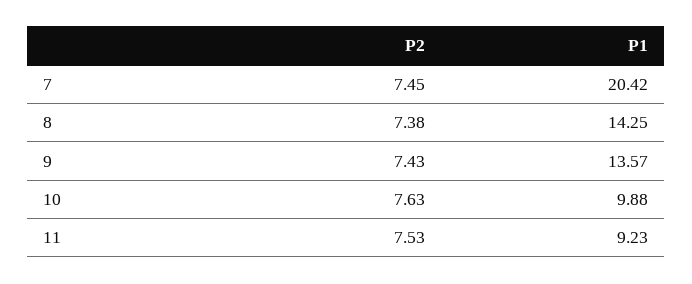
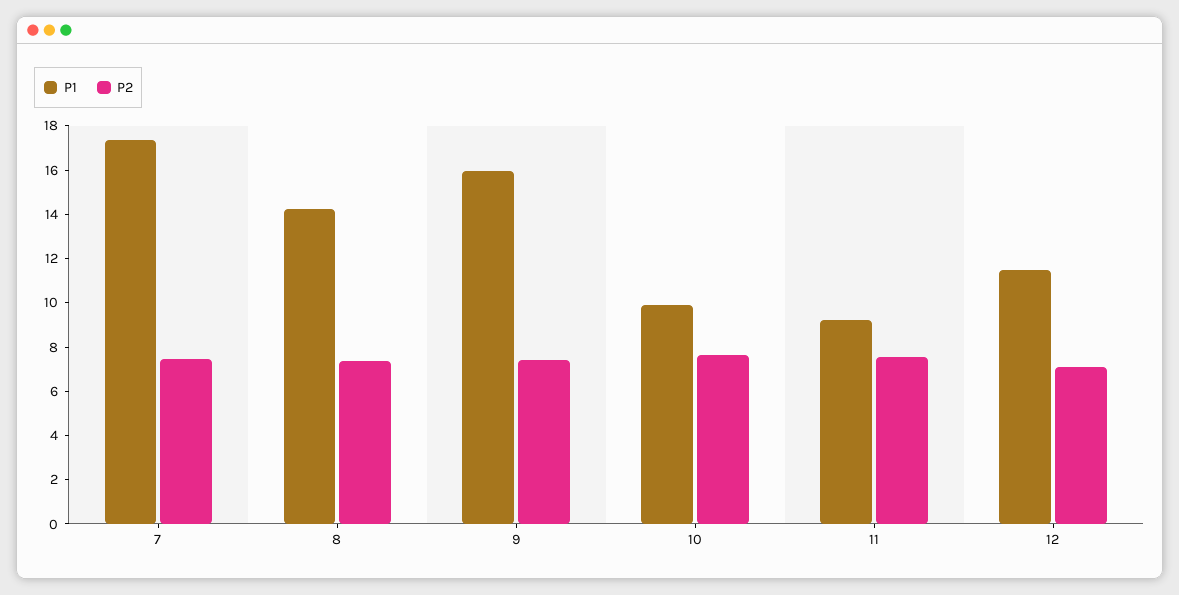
P1, 7: 20.42 -> 17.5
P1, 9: 13.57 -> 16
P1, 12: none -> 11.5
P2, 12: none -> 7

